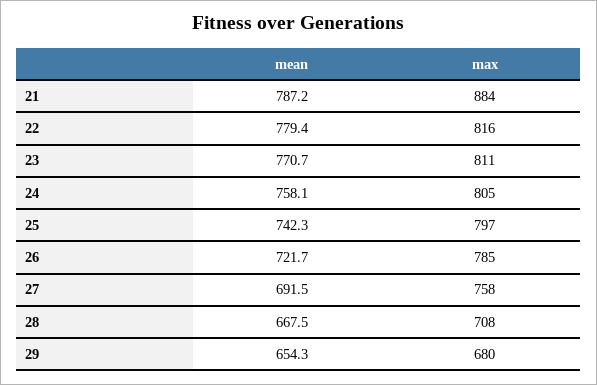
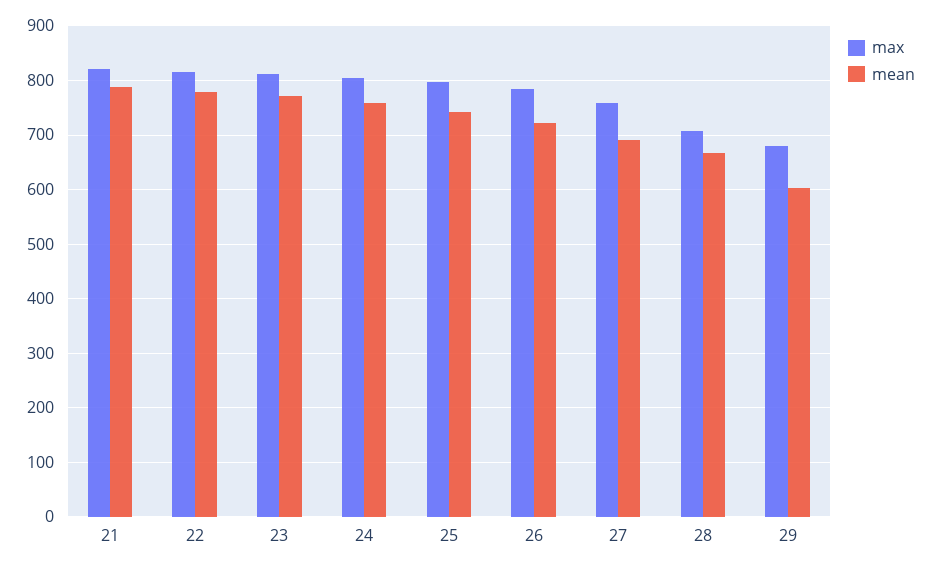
max, 21: 884 -> 820
mean, 29: 654.3 -> 600

